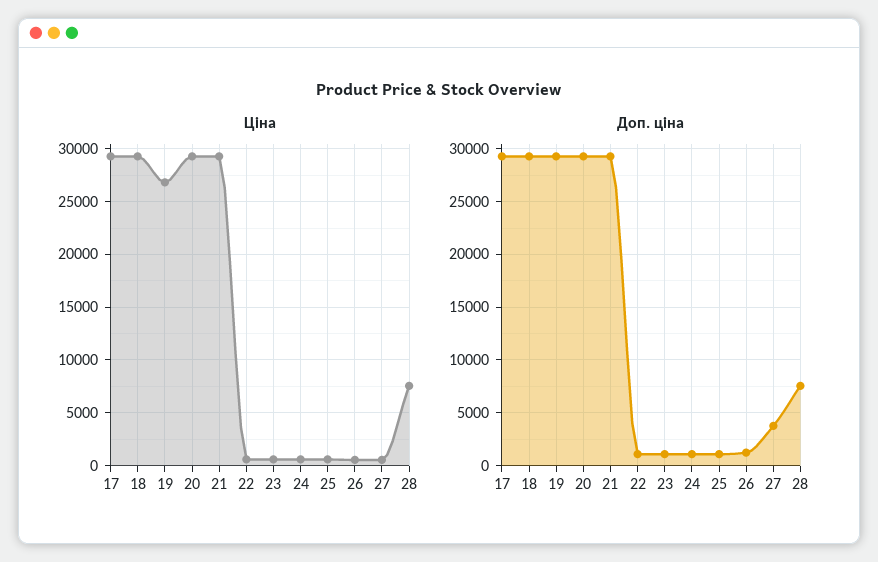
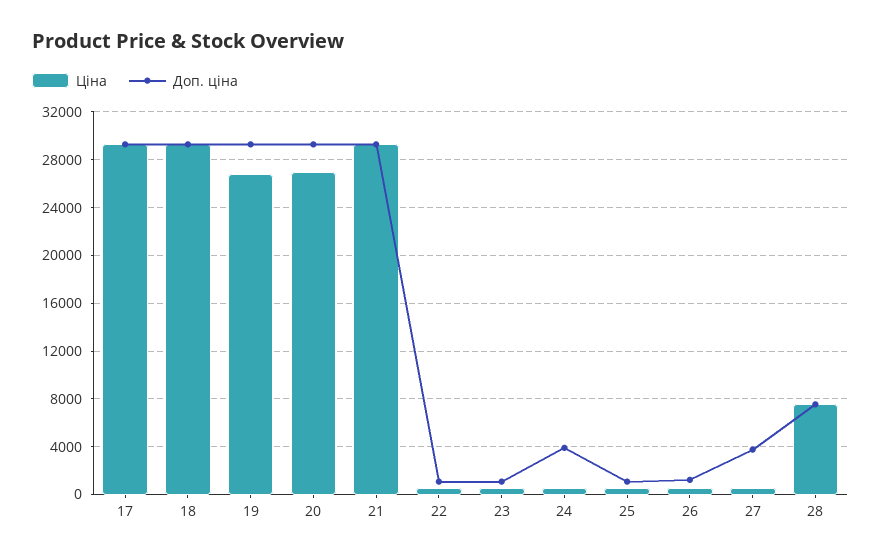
Ціна, 20: 29000 -> 27000
Доп. ціна, 24: 1000 -> 4000

